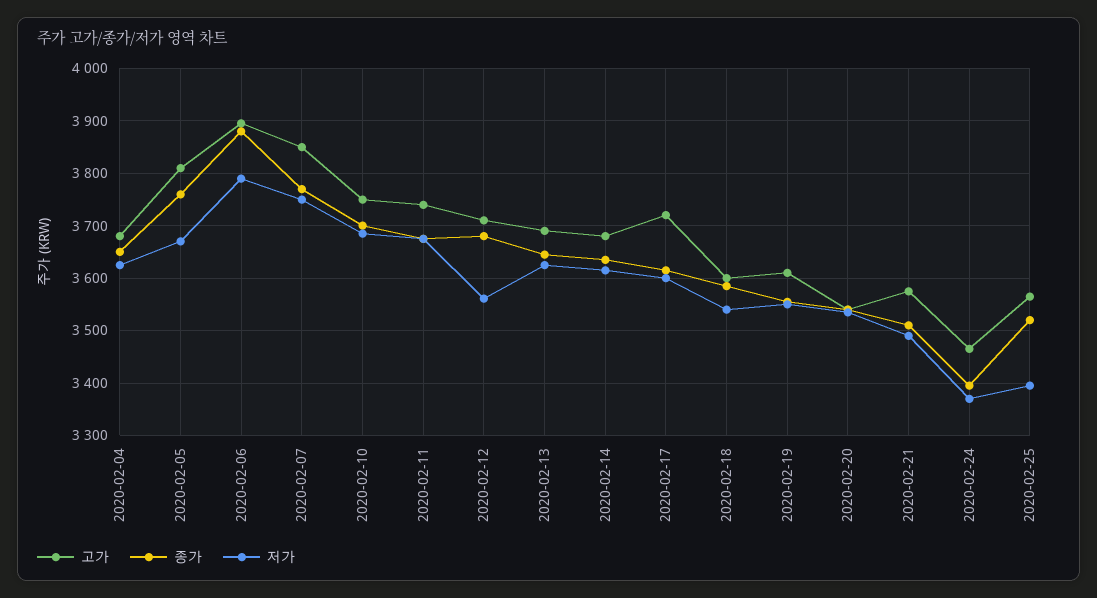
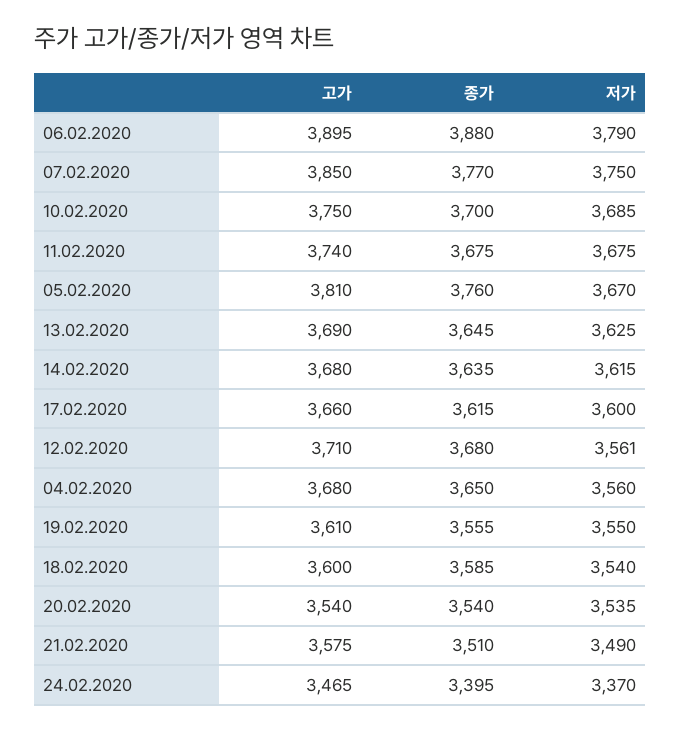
저가, 2020-02-04: 3620 -> 3560
고가, 2020-02-17: 3720 -> 3660
고가, 2020-02-25: 3560 -> none
종가, 2020-02-25: 3520 -> none
저가, 2020-02-25: 3400 -> none

